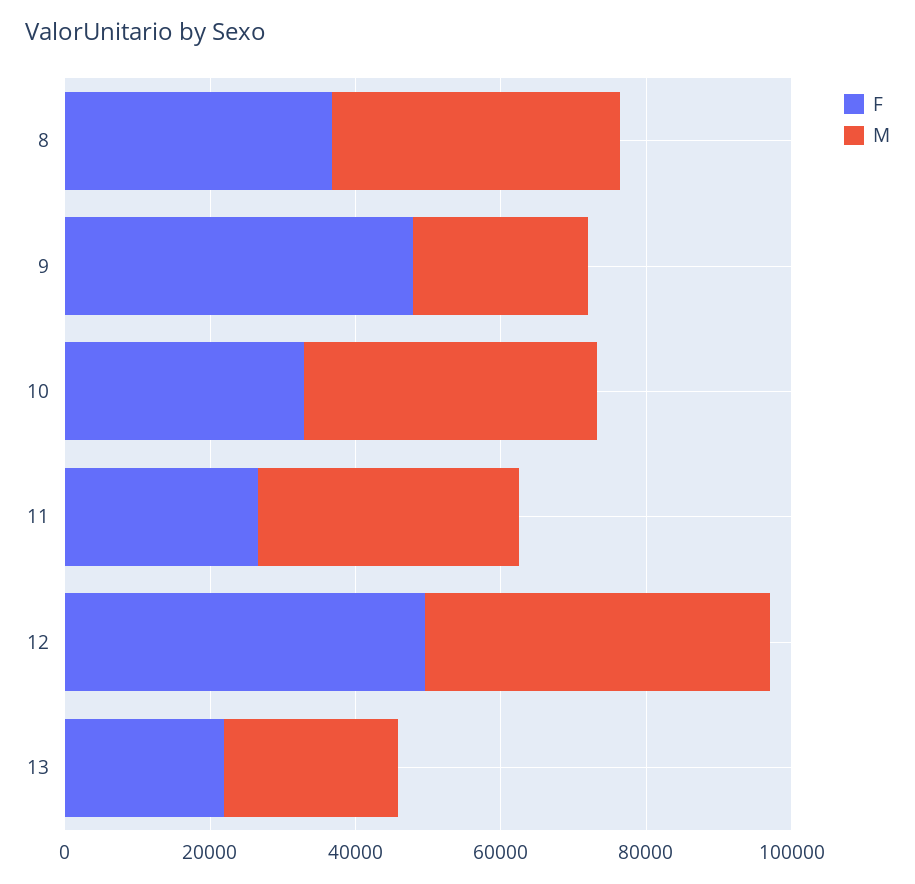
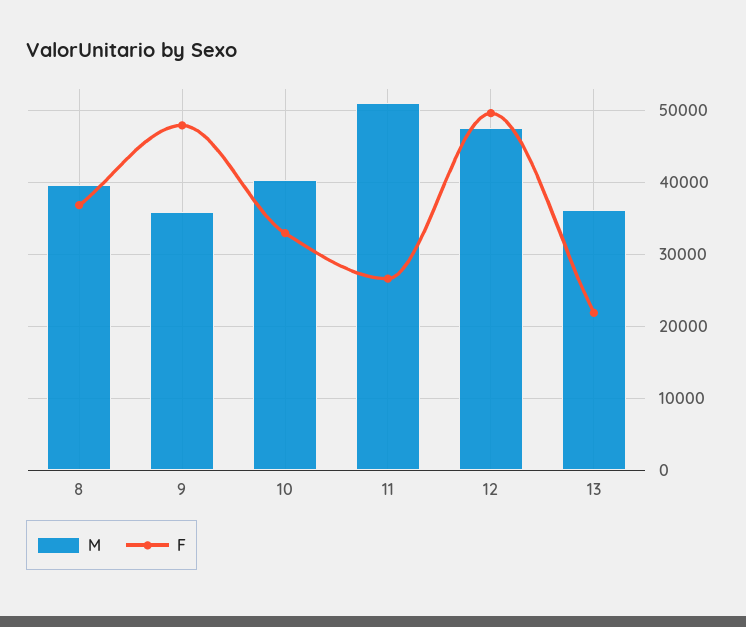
M, 9: 25000 -> 36000
M, 11: 35000 -> 51000
M, 13: 25000 -> 36000

